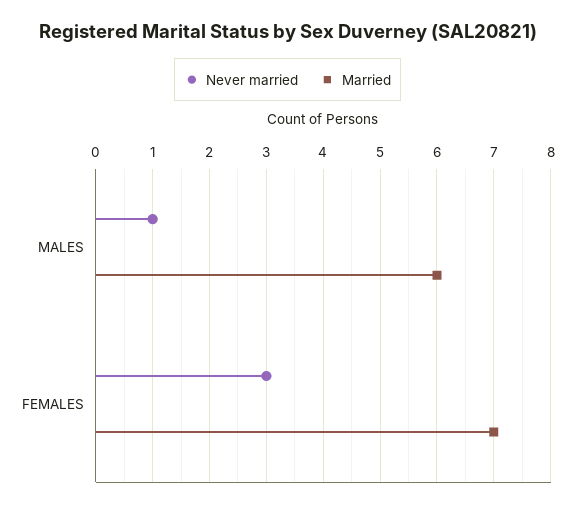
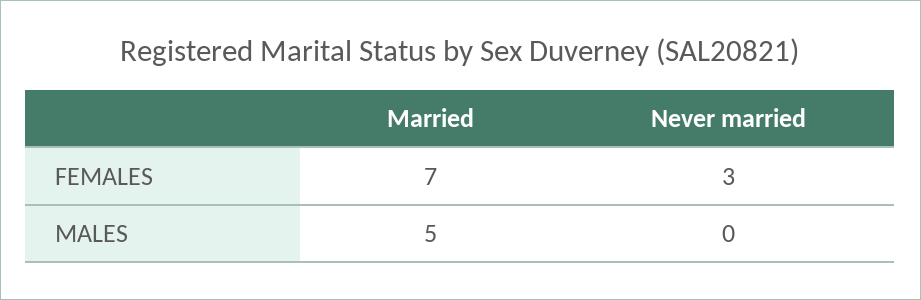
Never married, MALES: 1 -> 0
Married, MALES: 6 -> 5

